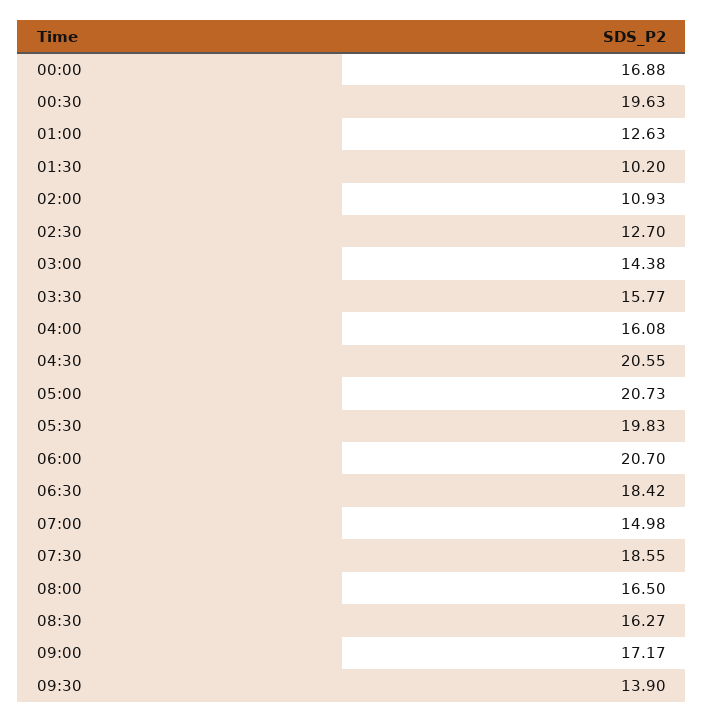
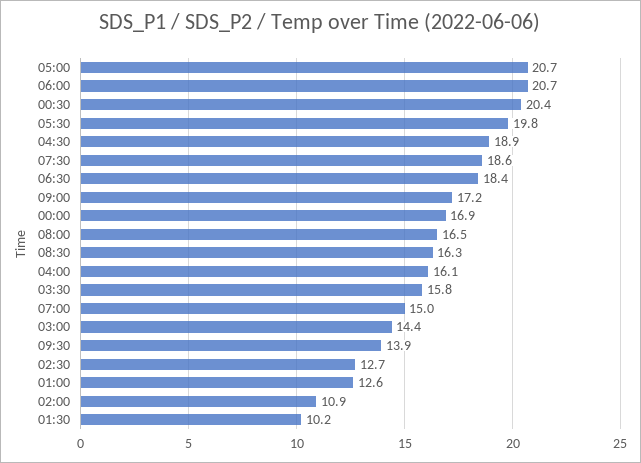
00:30: 19.63 -> 20.4
04:30: 20.55 -> 18.9

